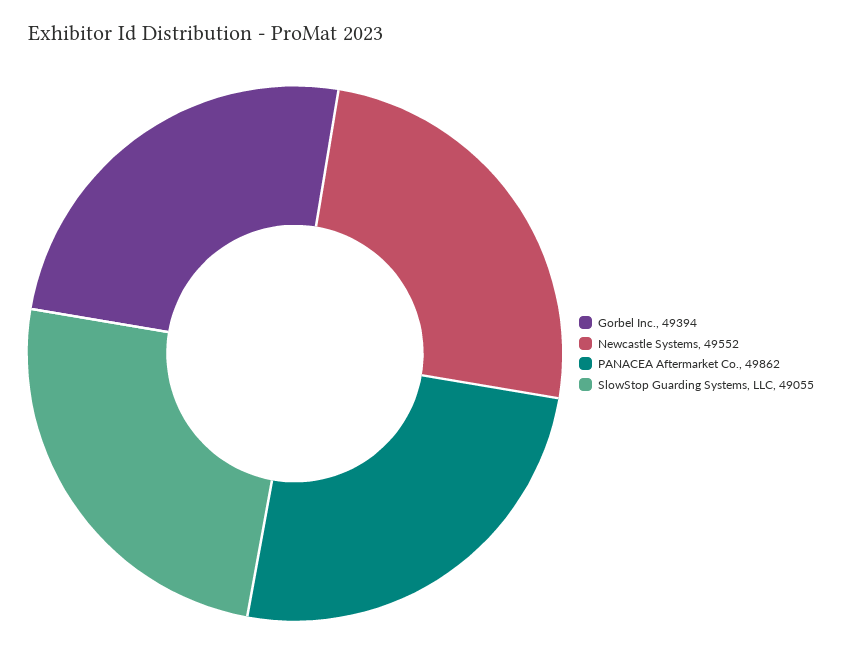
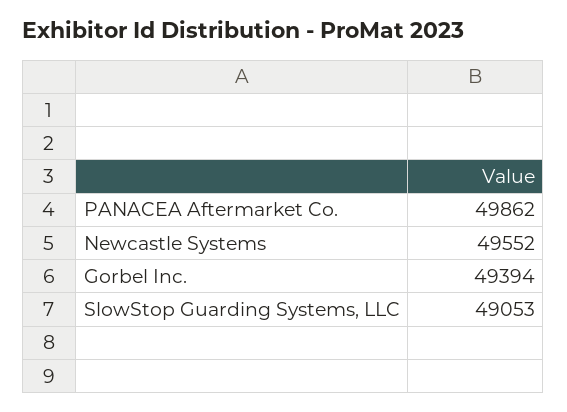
SlowStop Guarding Systems, LLC: 49055 -> 49053

